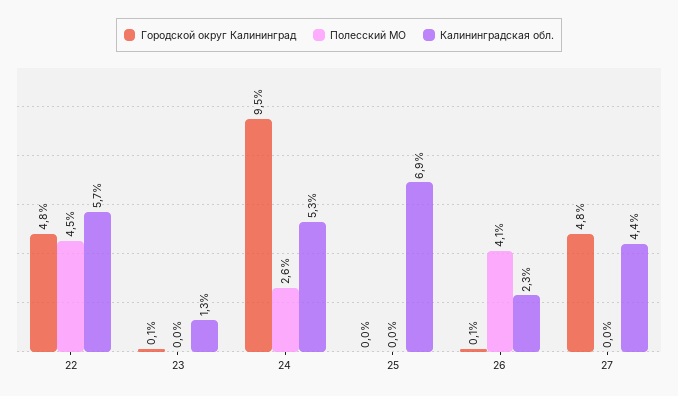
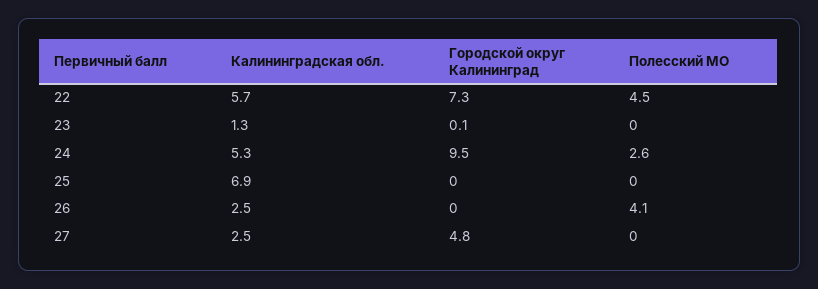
Городской округ Калининград, 22: 4.8 -> 7.3
Городской округ Калининград, 26: 0.1 -> 0
Калининградская обл., 26: 2.3 -> 2.5
Калининградская обл., 27: 4.4 -> 2.5

